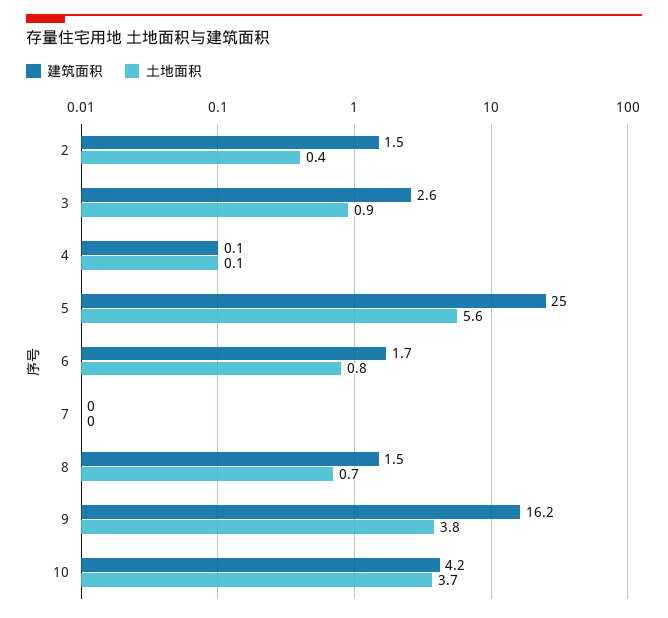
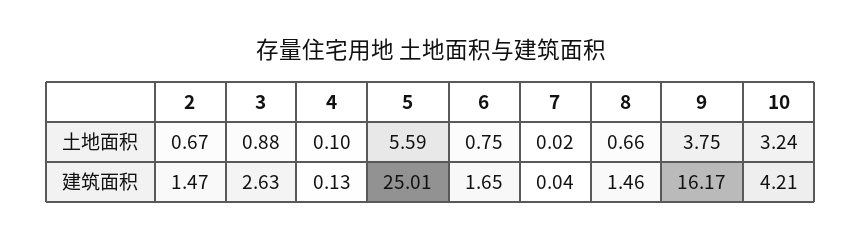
土地面积, 2: 0.4 -> 0.67
土地面积, 10: 3.7 -> 3.24

